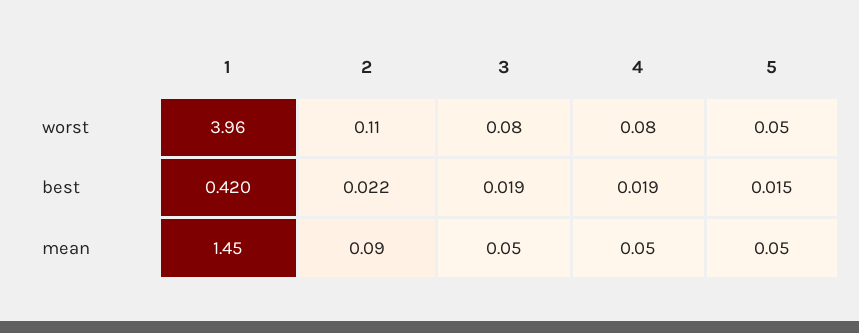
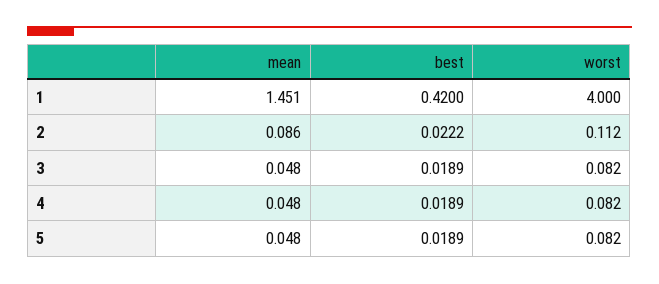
1, worst: 3.96 -> 4
5, worst: 0.05 -> 0.082
5, best: 0.015 -> 0.0189

